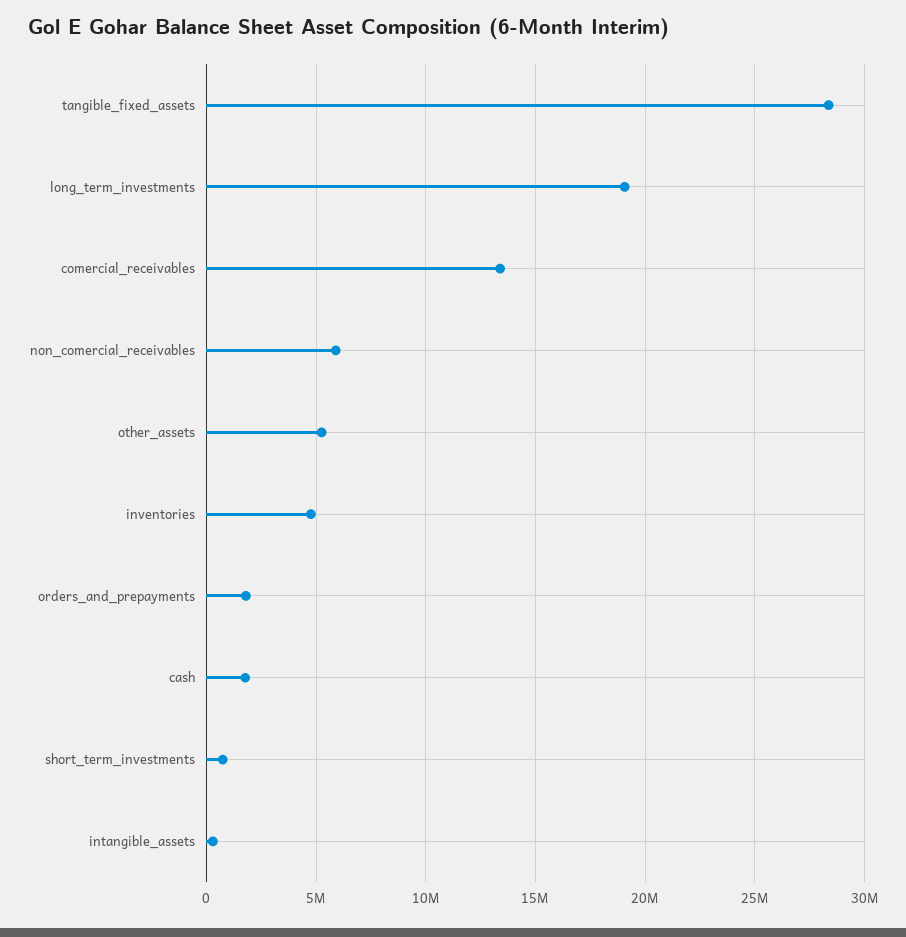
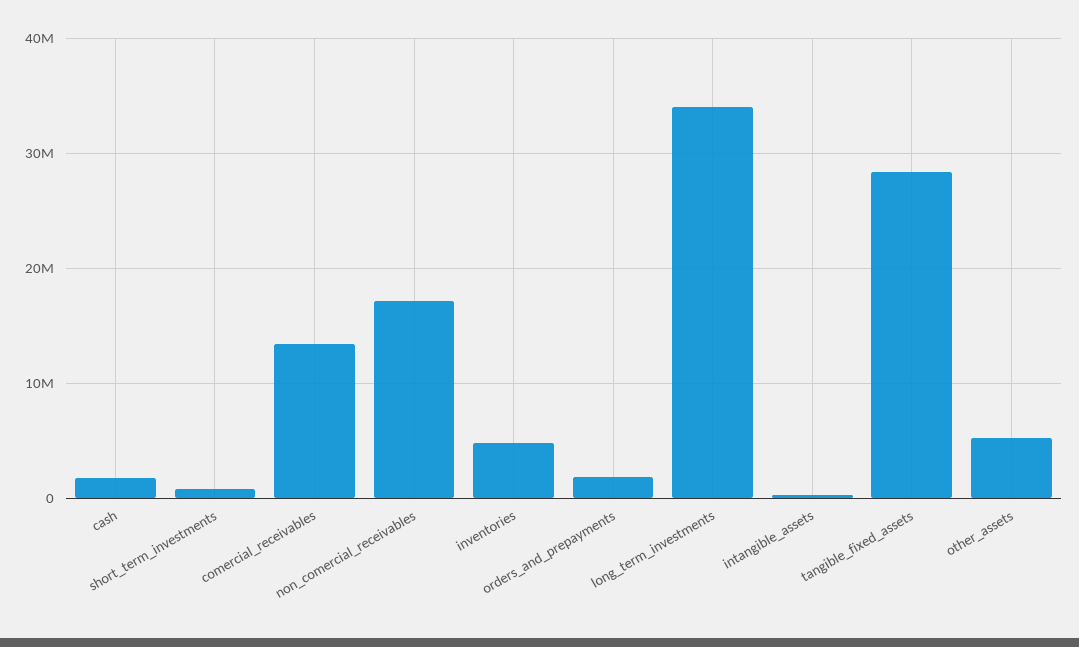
long_term_investments: 19000000 -> 34000000
non_comercial_receivables: 6000000 -> 17000000

